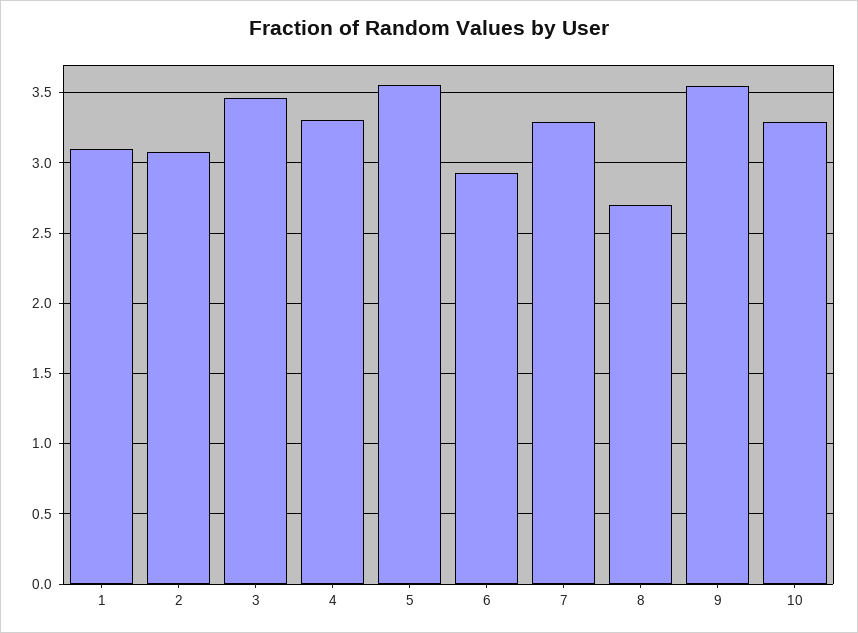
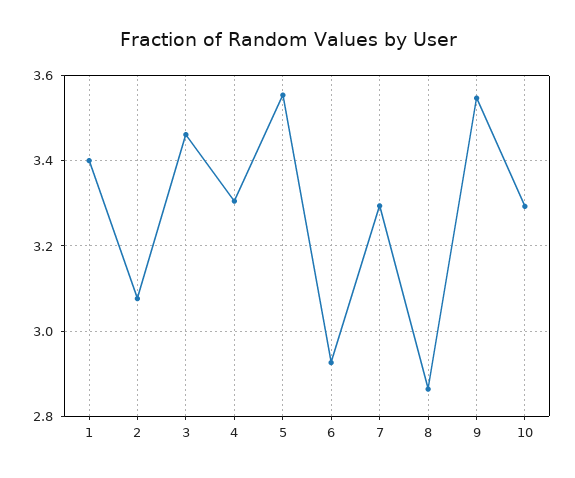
1: 3.1 -> 3.4
8: 2.7 -> 2.86

